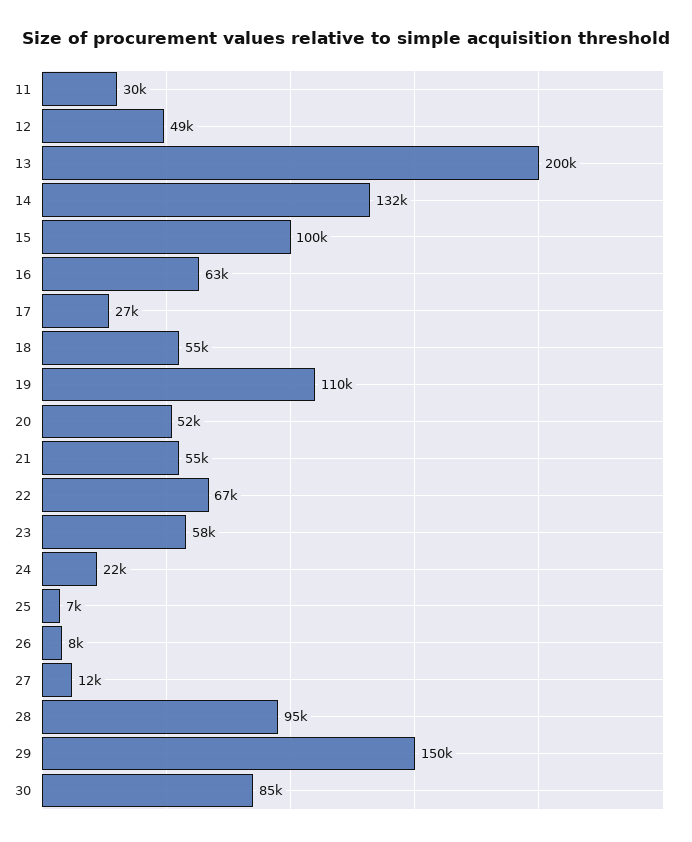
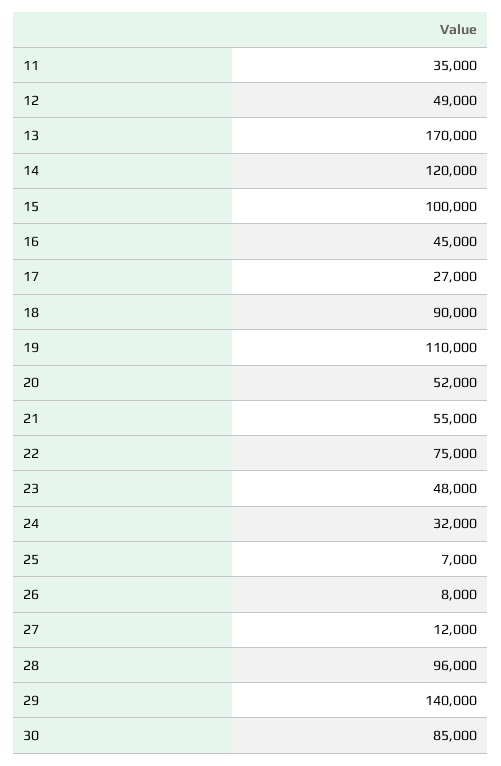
11: 30000 -> 35000
13: 200000 -> 170000
14: 132000 -> 120000
16: 63000 -> 45000
18: 55000 -> 90000
22: 67000 -> 75000
23: 58000 -> 48000
24: 22000 -> 32000
28: 95000 -> 96000
29: 150000 -> 140000

